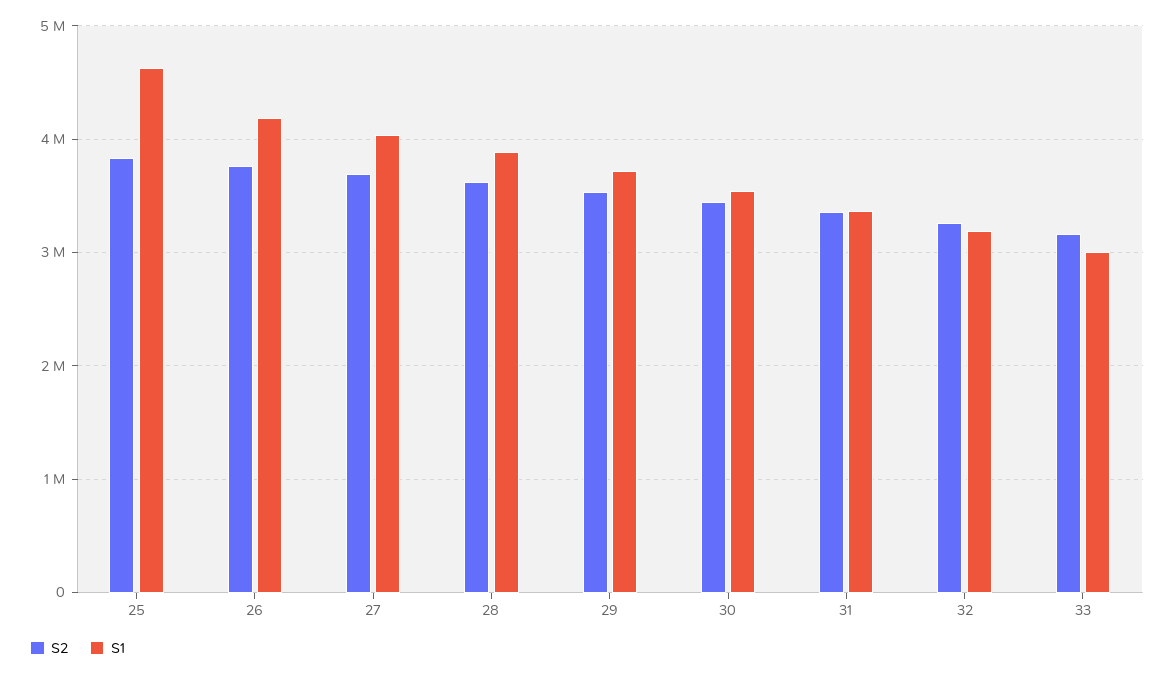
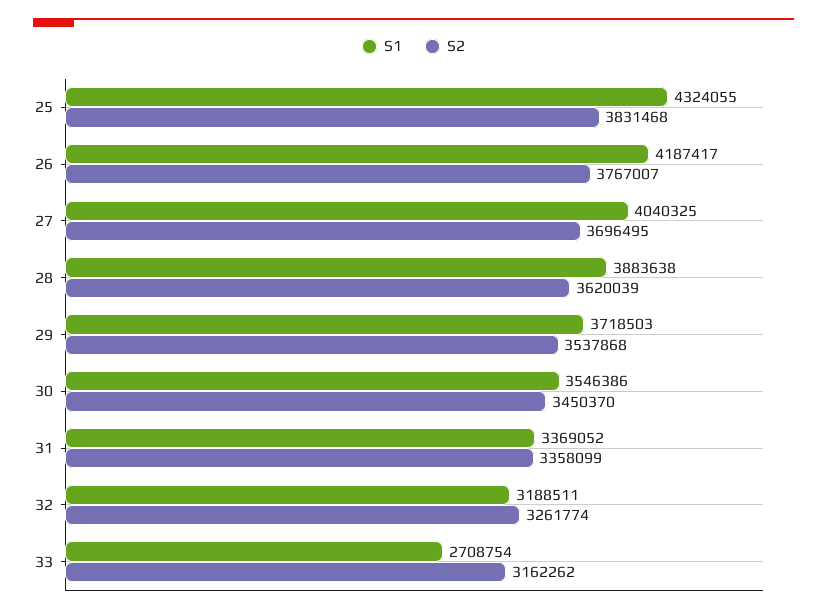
S1, 25: 4600000 -> 4324055
S1, 33: 3000000 -> 2708754

